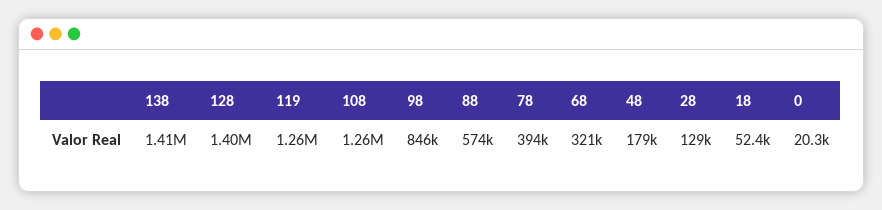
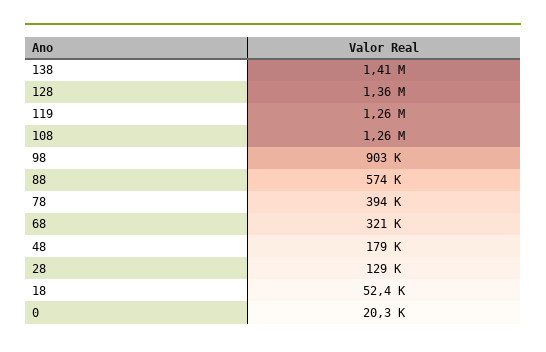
128: 1400000 -> 1360000
98: 846000 -> 903000

